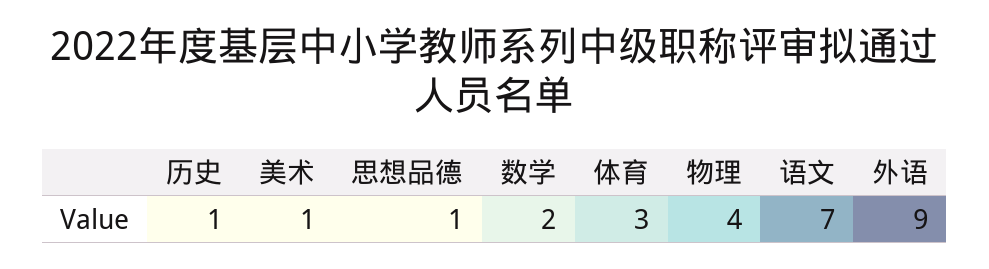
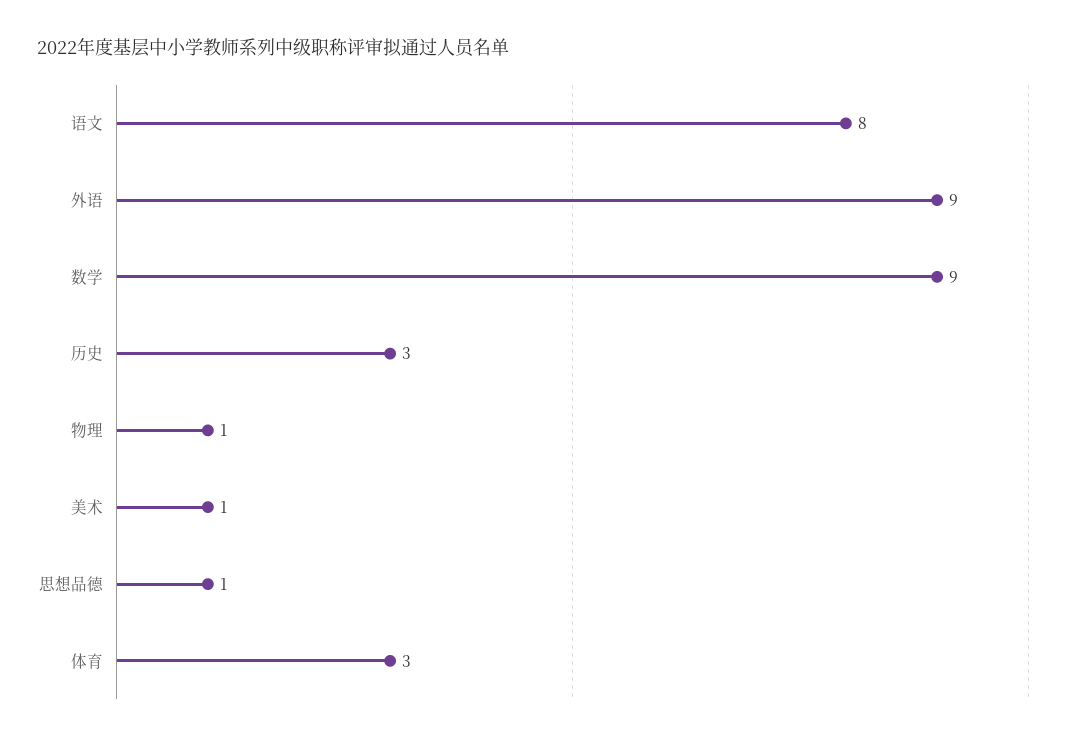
历史: 1 -> 3
数学: 2 -> 9
物理: 4 -> 1
语文: 7 -> 8

